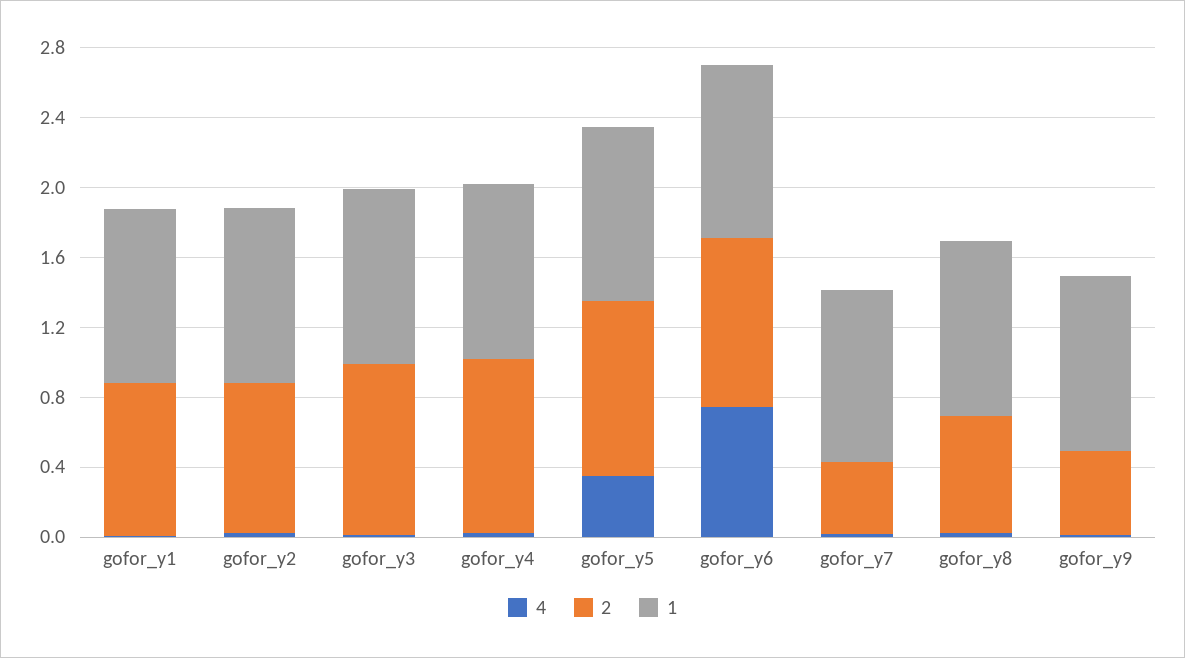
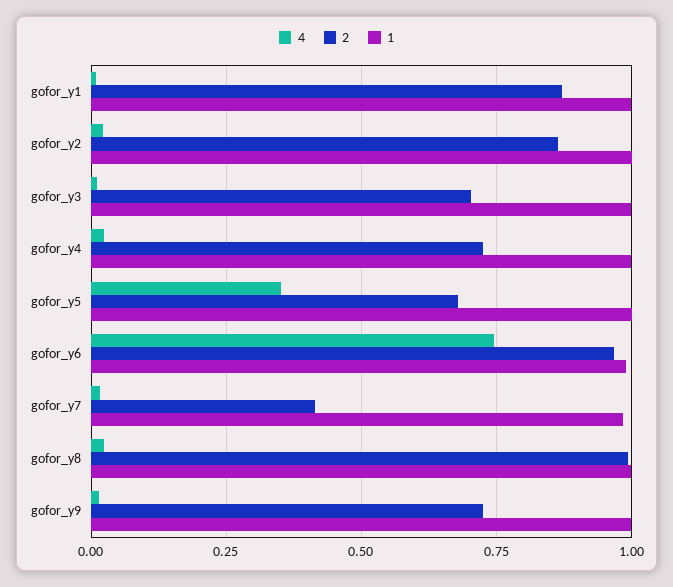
2, gofor_y3: 1 -> 0.7
2, gofor_y4: 1 -> 0.725
2, gofor_y5: 1 -> 0.675
2, gofor_y8: 0.7 -> 1
2, gofor_y9: 0.5 -> 0.725

